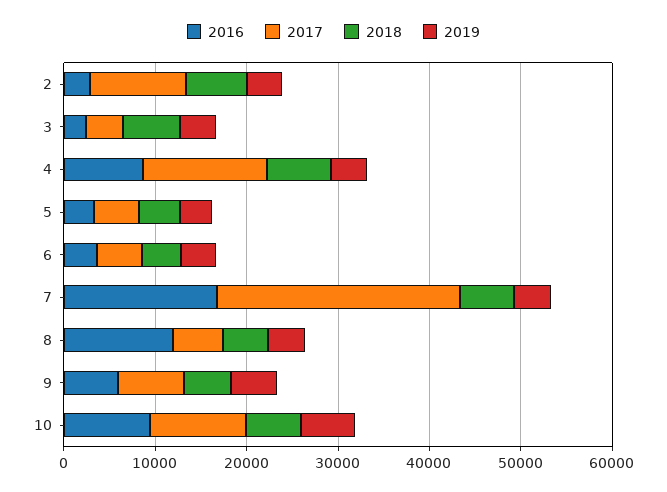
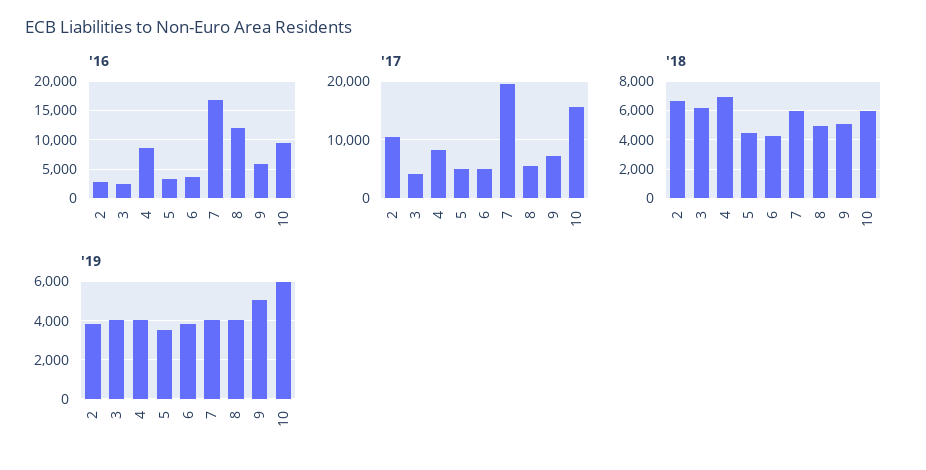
2017, 4: 14000 -> 8000
2017, 7: 26000 -> 20000
2017, 10: 10000 -> 16000

